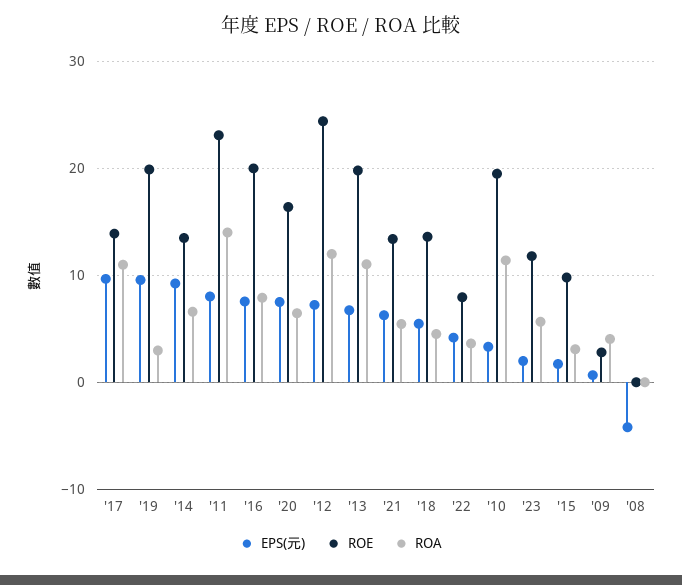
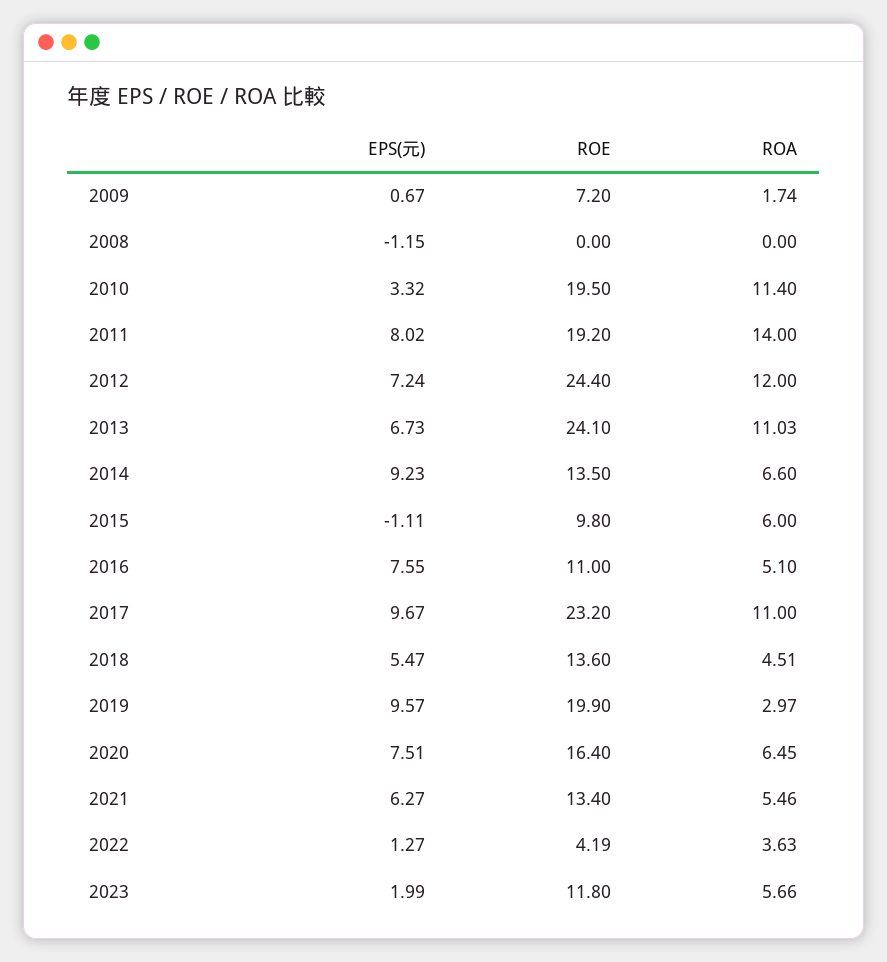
ROE, '17: 14 -> 23.2
ROE, '11: 23 -> 19.2
ROE, '16: 20 -> 11
ROA, '16: 8 -> 5.1
ROE, '13: 20 -> 24.1
EPS(元), '22: 4 -> 1.27
ROE, '22: 8 -> 4.19
EPS(元), '15: 2 -> -1.11
ROA, '15: 3 -> 6
ROE, '09: 3 -> 7.2
ROA, '09: 4 -> 1.74
EPS(元), '08: -4 -> -1.15

